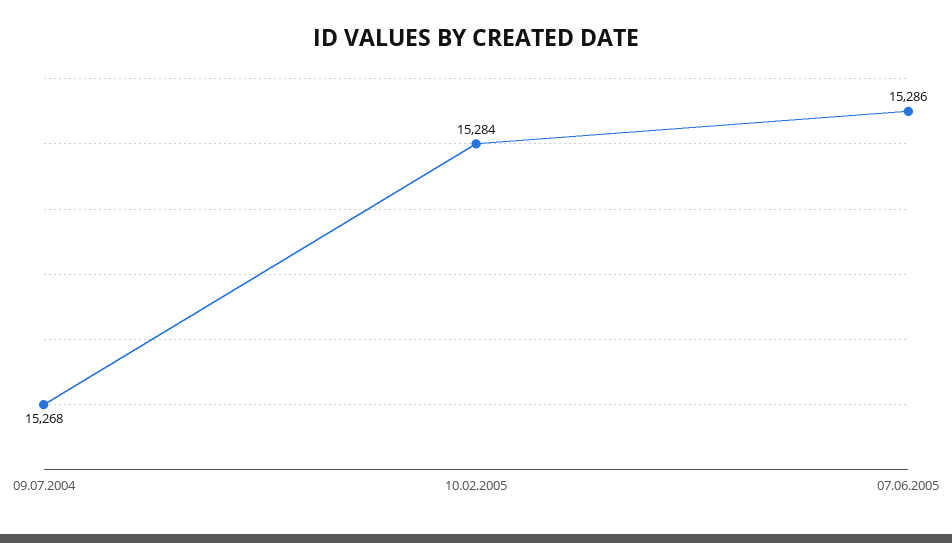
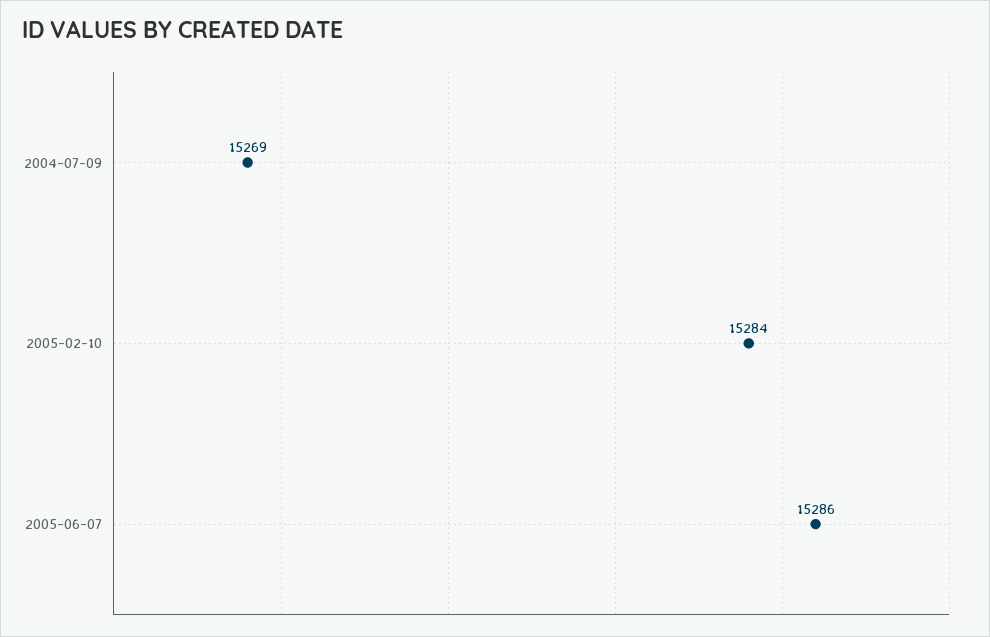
09.07.2004: 15268 -> 15269

